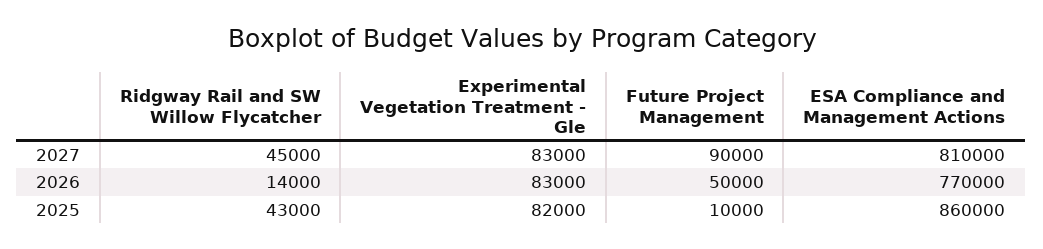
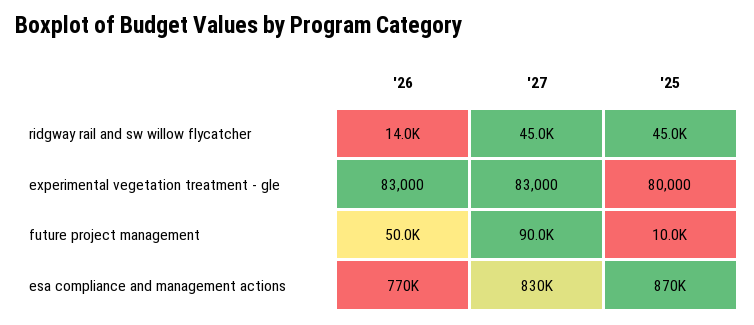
ESA Compliance and Management Actions, 2027: 810000 -> 830000
Ridgway Rail and SW Willow Flycatcher, 2025: 43000 -> 45000
Experimental Vegetation Treatment - Gle, 2025: 82000 -> 80000
ESA Compliance and Management Actions, 2025: 860000 -> 870000

